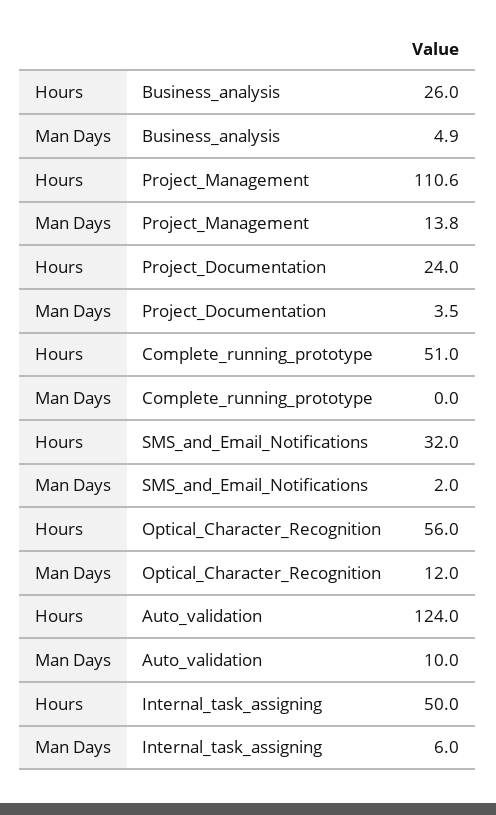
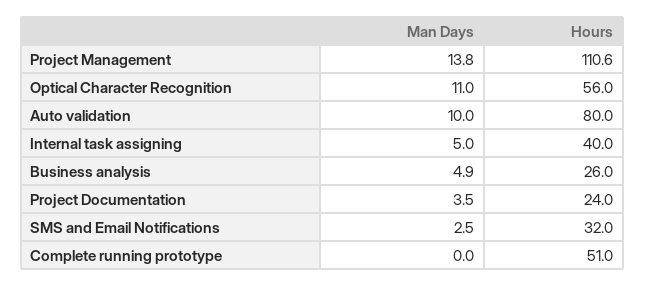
Man Days, SMS_and_Email_Notifications: 2 -> 2.5
Man Days, Optical_Character_Recognition: 12 -> 11
Hours, Auto_validation: 124 -> 80
Hours, Internal_task_assigning: 50 -> 40
Man Days, Internal_task_assigning: 6 -> 5

